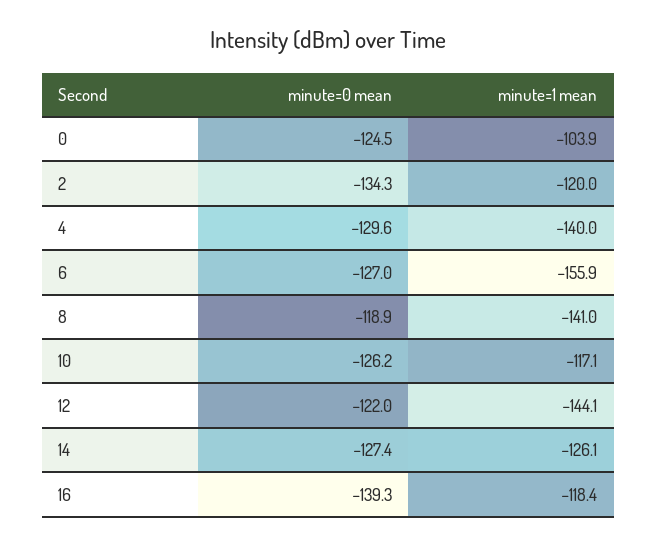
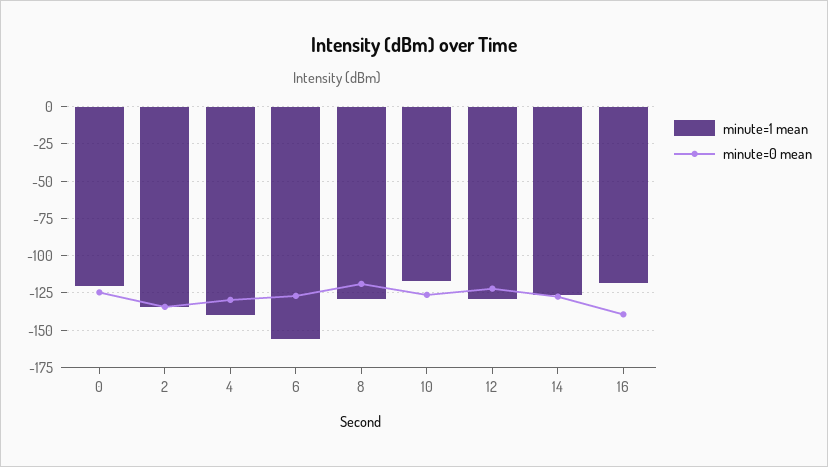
minute=1 mean, 0: -103.9 -> -120
minute=1 mean, 2: -120 -> -135
minute=1 mean, 8: -141 -> -130
minute=1 mean, 12: -144.1 -> -130

